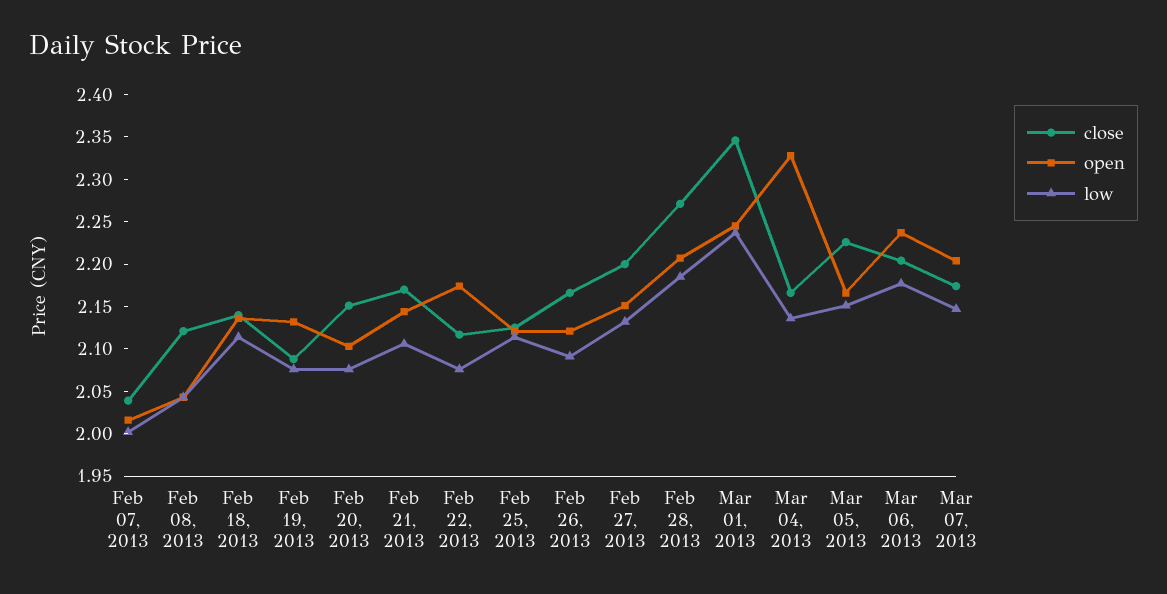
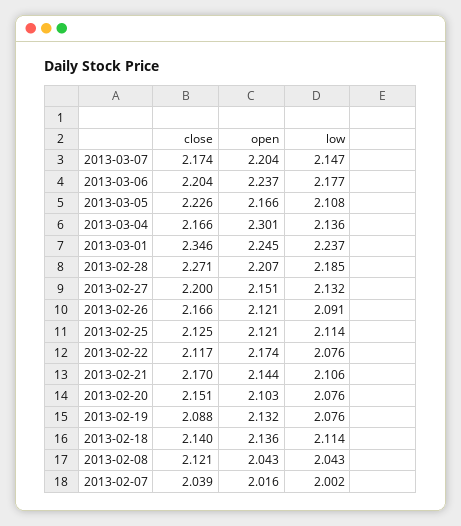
open, Mar 04, 2013: 2.33 -> 2.301
low, Mar 05, 2013: 2.15 -> 2.108

